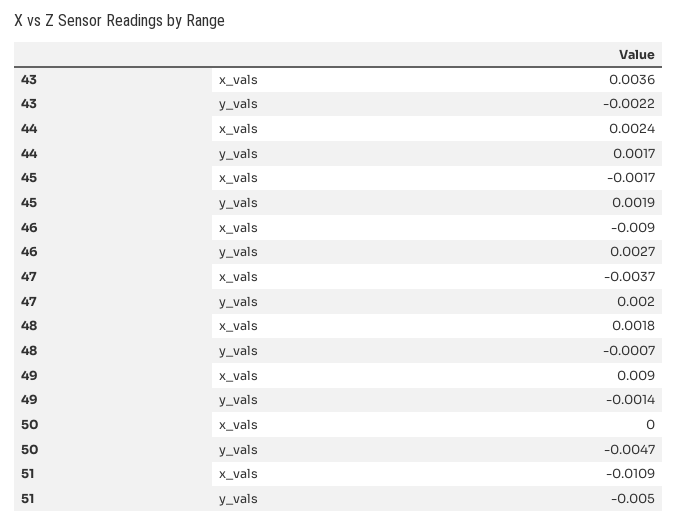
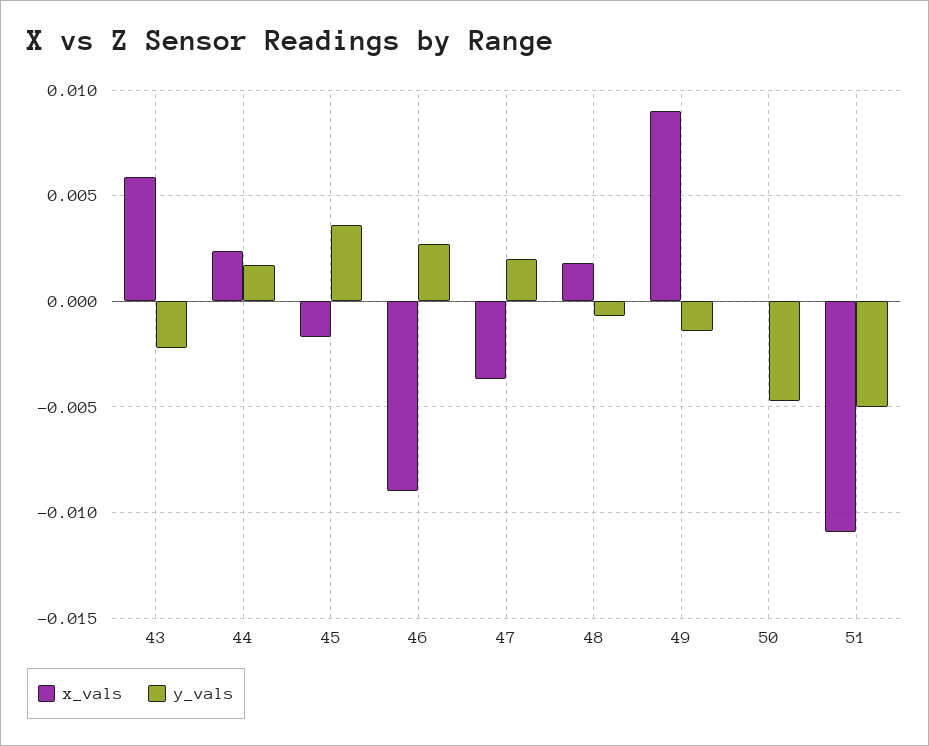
x_vals, 43: 0.0036 -> 0.006
y_vals, 45: 0.0019 -> 0.0035

